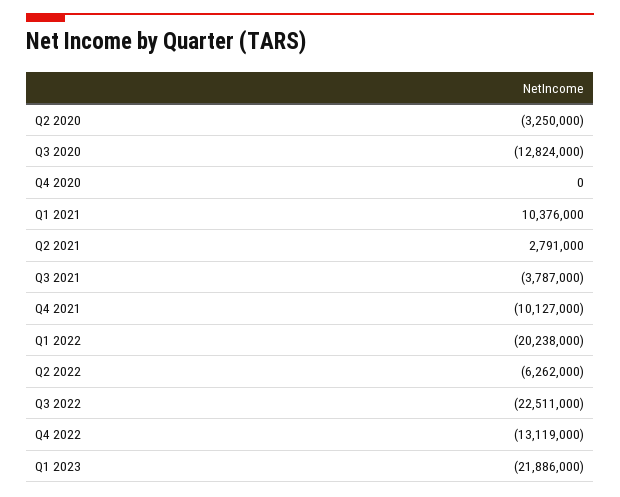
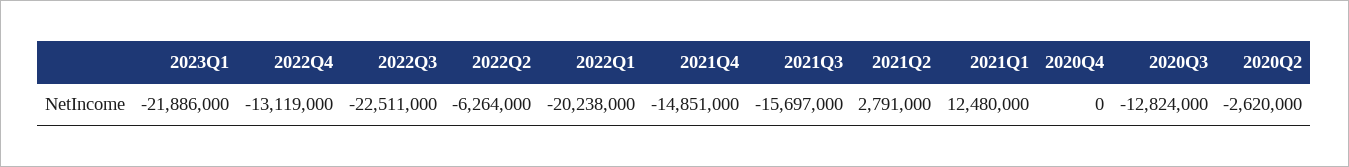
Q2 2020: -3250000 -> -2620000
Q1 2021: 10376000 -> 12480000
Q3 2021: -3787000 -> -15697000
Q4 2021: -10127000 -> -14851000
Q2 2022: -6262000 -> -6264000

